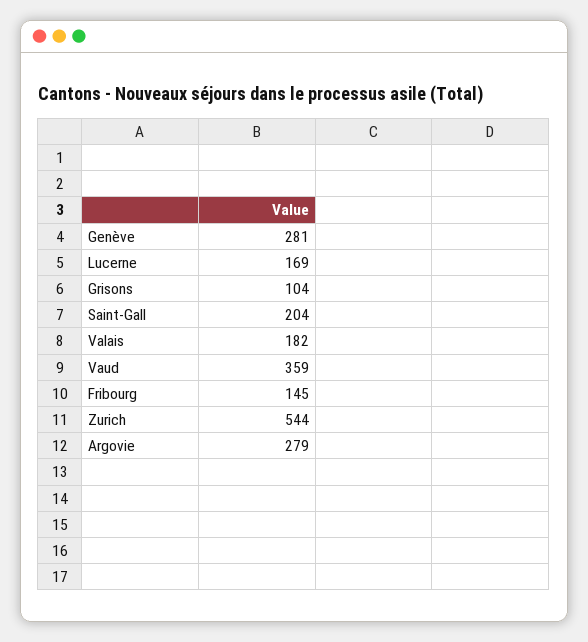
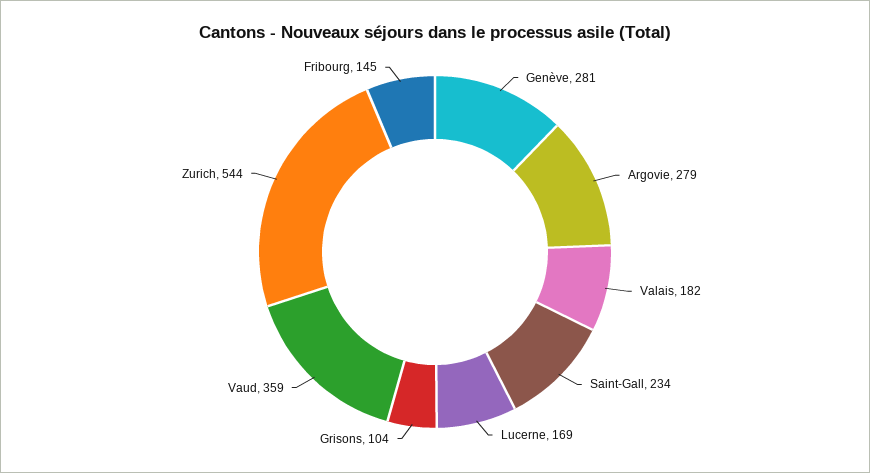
Saint-Gall: 204 -> 234

